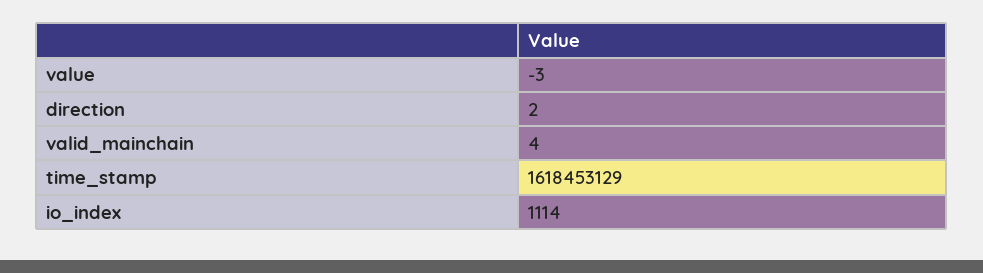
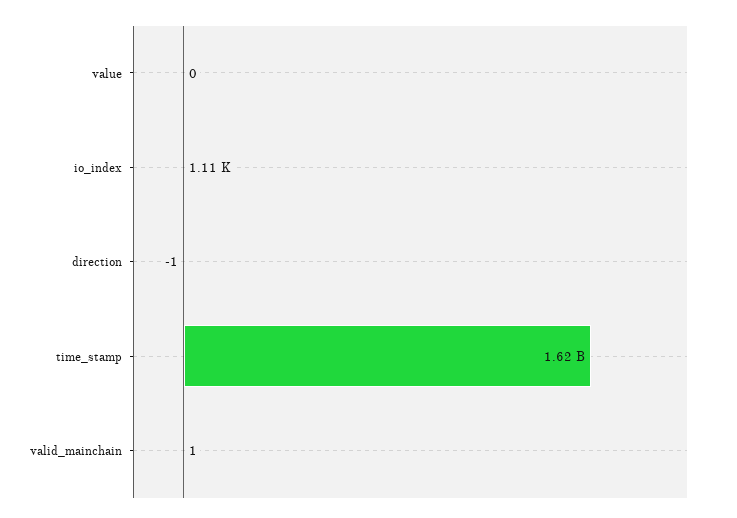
value: -3 -> 0
direction: 2 -> -1
valid_mainchain: 4 -> 1

